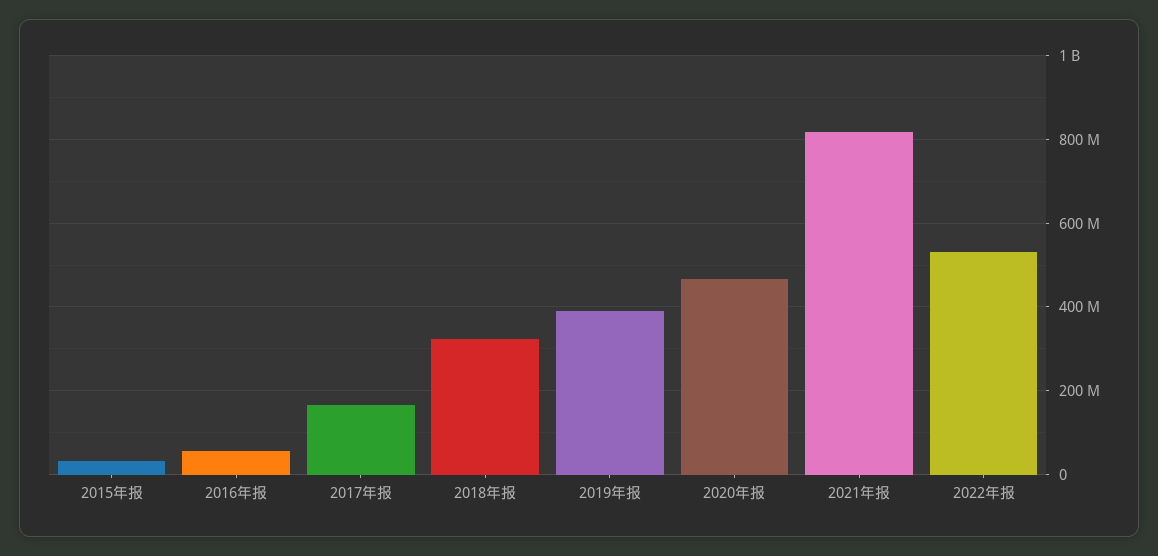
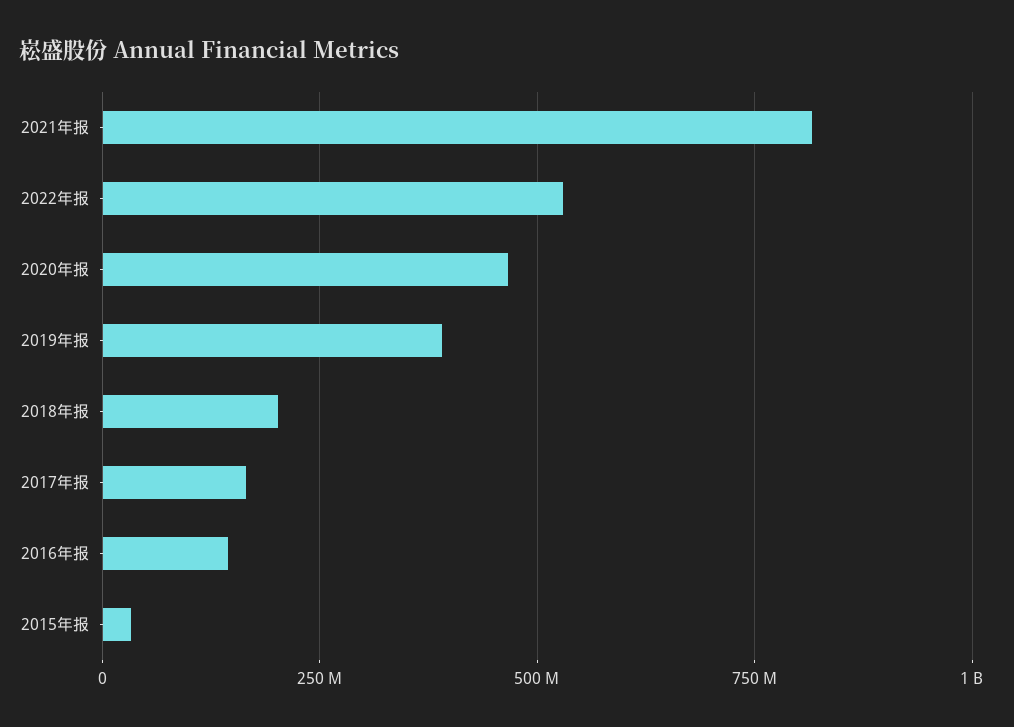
2016年报: 60000000 -> 150000000
2018年报: 320000000 -> 200000000

